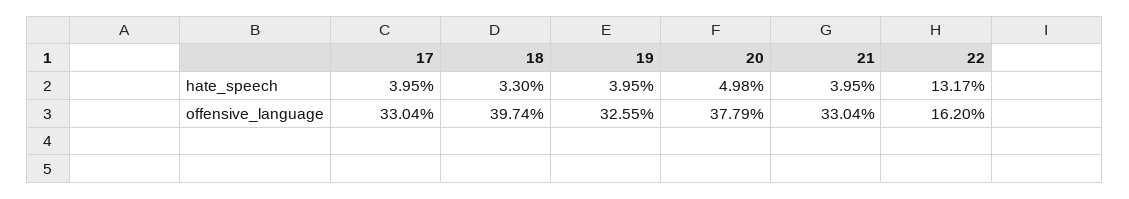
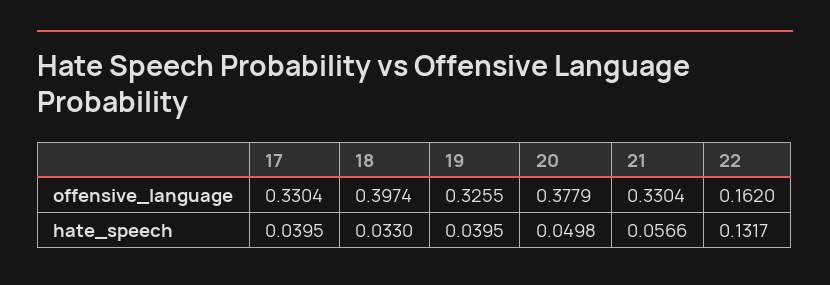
21, hate_speech: 0.0395 -> 0.0566

